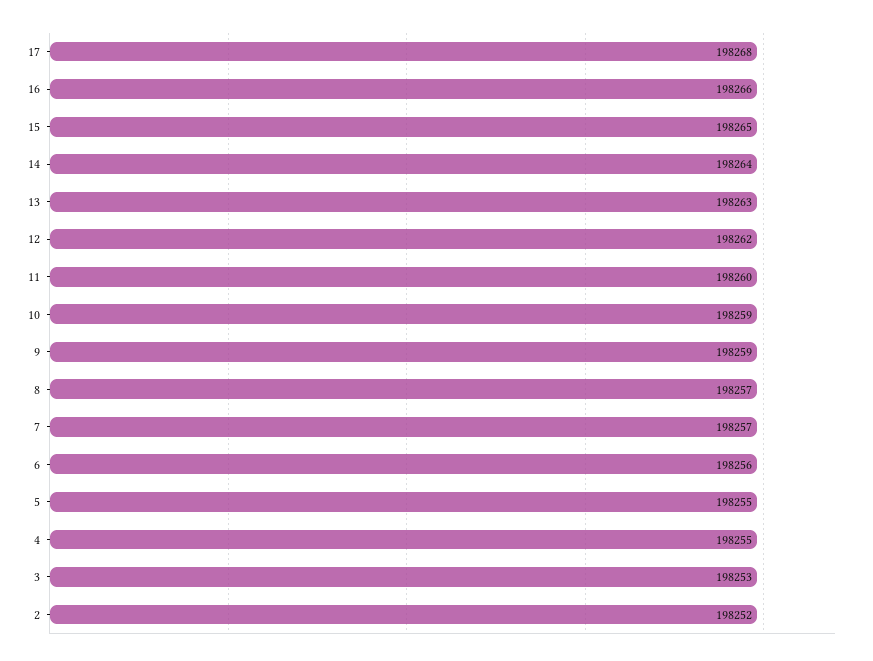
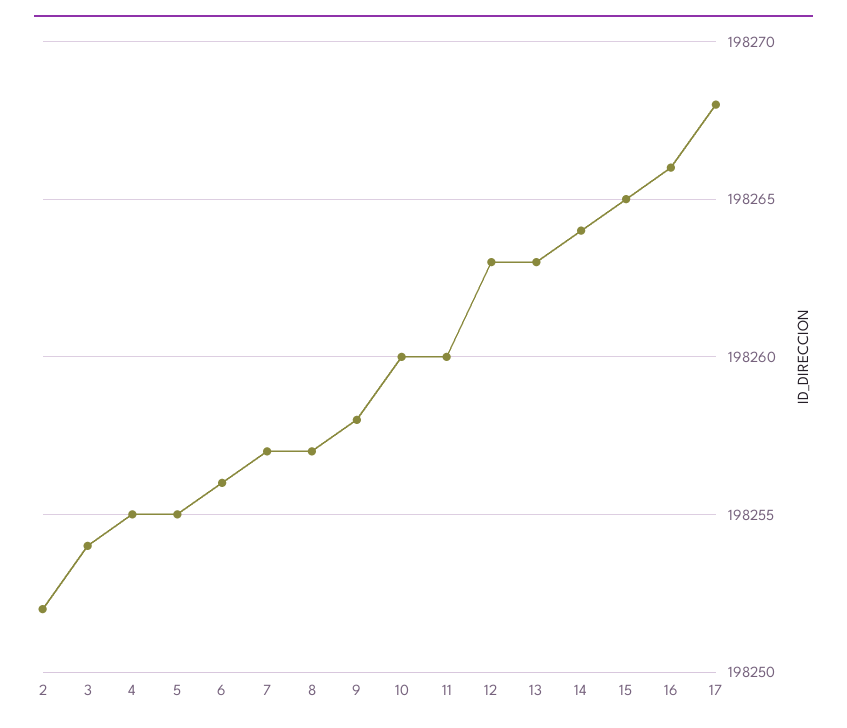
12: 198262 -> 198263
10: 198259 -> 198260
9: 198259 -> 198258
3: 198253 -> 198254

